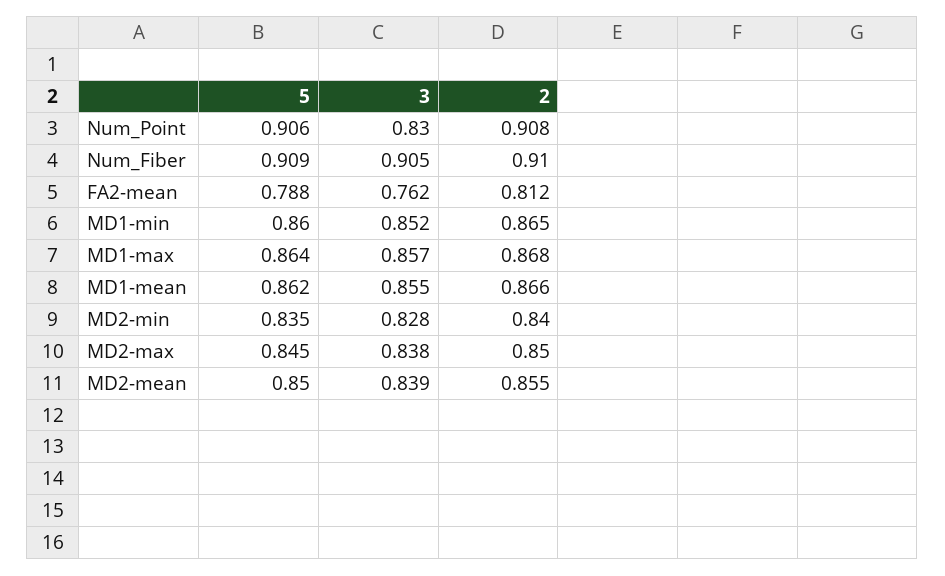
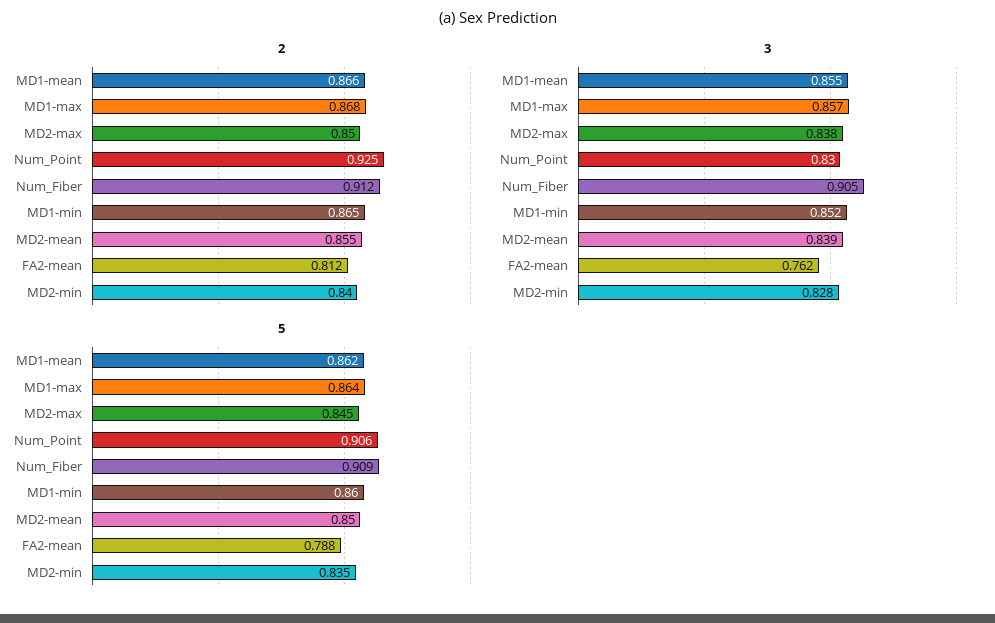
2, Num_Point: 0.908 -> 0.925
2, Num_Fiber: 0.91 -> 0.912

